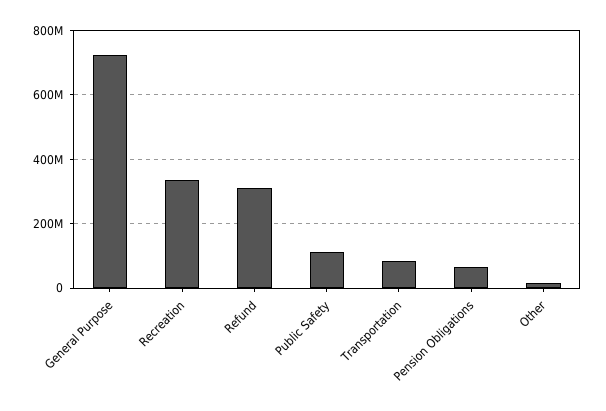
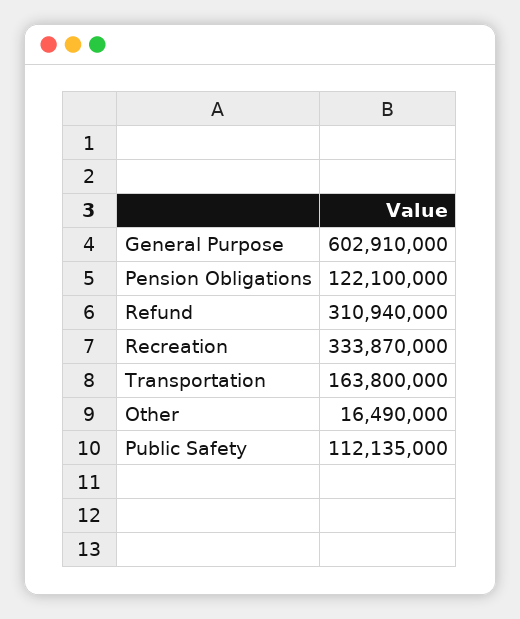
General Purpose: 720000000 -> 602910000
Transportation: 80000000 -> 163800000
Pension Obligations: 60000000 -> 122100000

